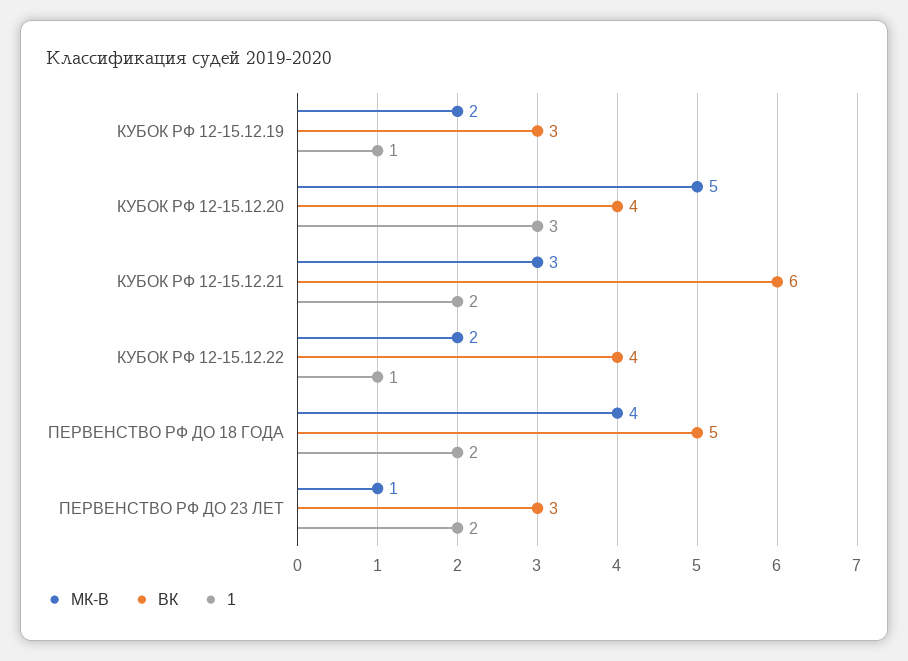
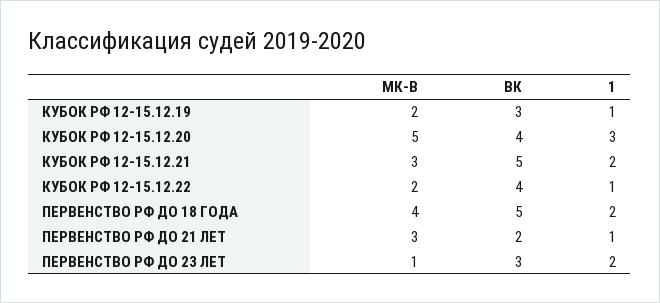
ВК, КУБОК РФ 12-15.12.21: 6 -> 5
МК-В, ПЕРВЕНСТВО РФ ДО 21 ЛЕТ: none -> 3
ВК, ПЕРВЕНСТВО РФ ДО 21 ЛЕТ: none -> 2
1, ПЕРВЕНСТВО РФ ДО 21 ЛЕТ: none -> 1

